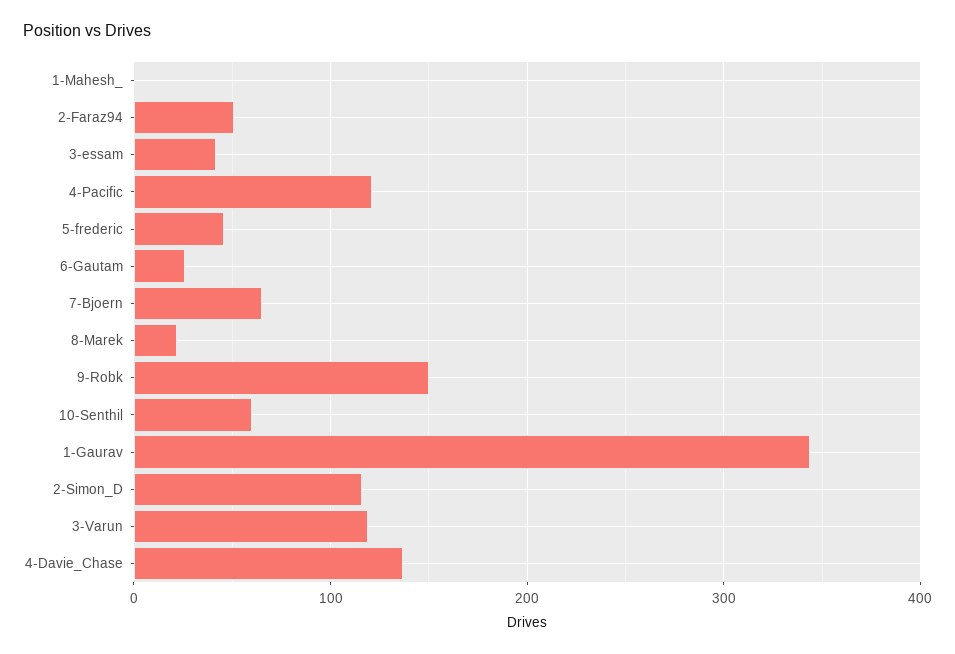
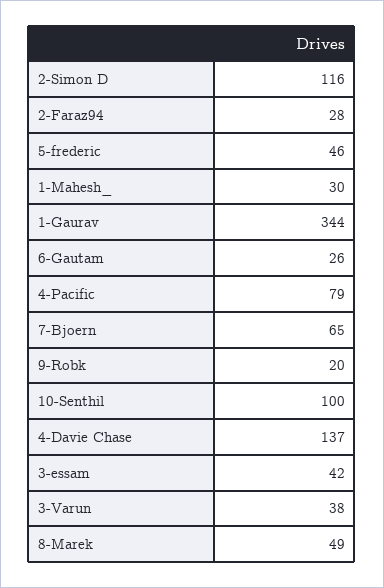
1-Mahesh_: 0 -> 30
2-Faraz94: 50 -> 28
4-Pacific: 120 -> 79
8-Marek: 20 -> 49
9-Robk: 150 -> 20
10-Senthil: 60 -> 100
3-Varun: 120 -> 38

